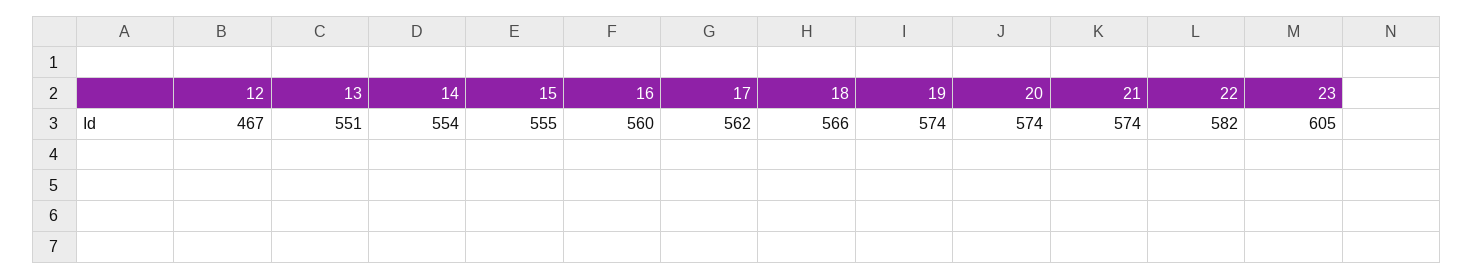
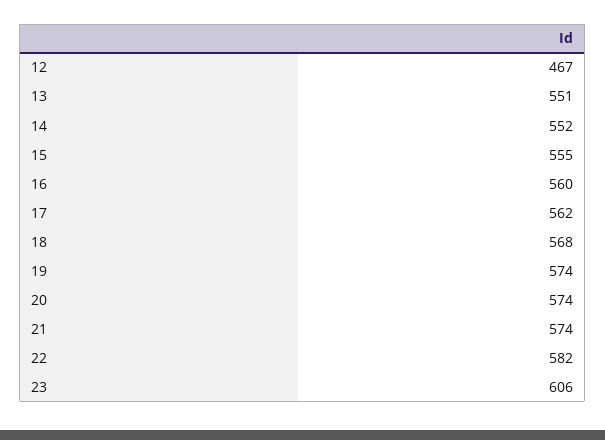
14: 554 -> 552
18: 566 -> 568
23: 605 -> 606

